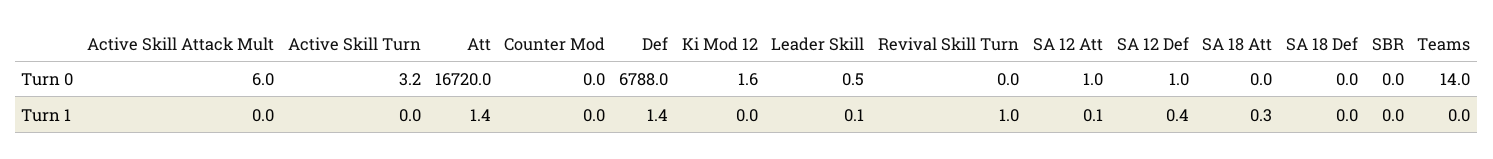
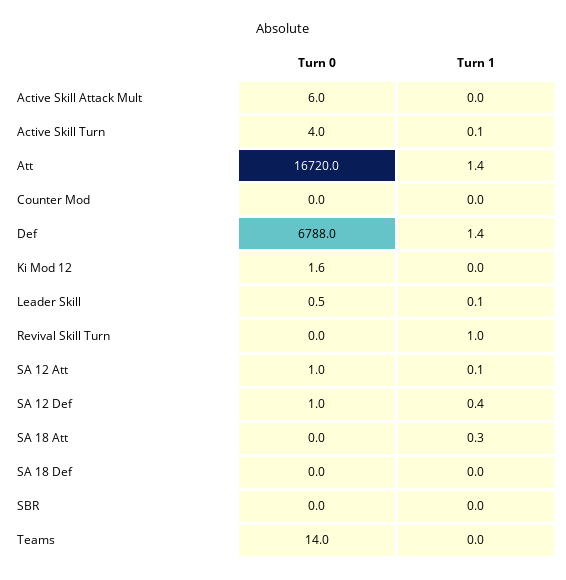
Active Skill Turn, Turn 0: 3.2 -> 4
Active Skill Turn, Turn 1: 0 -> 0.1

